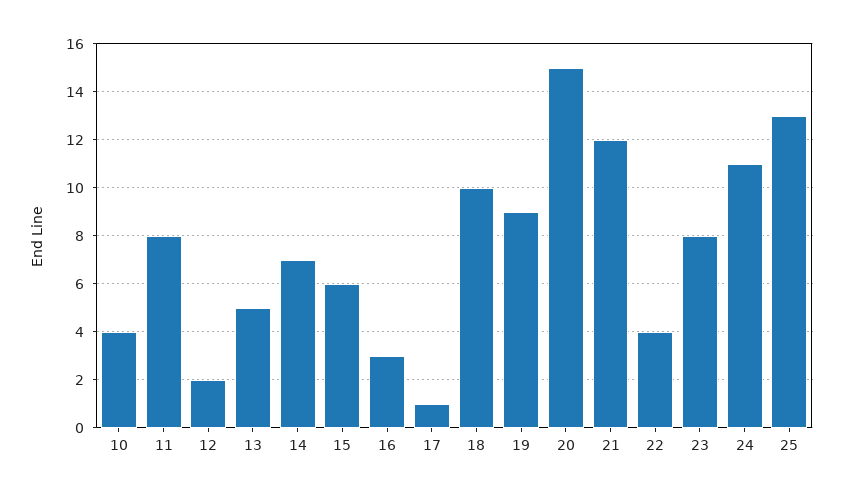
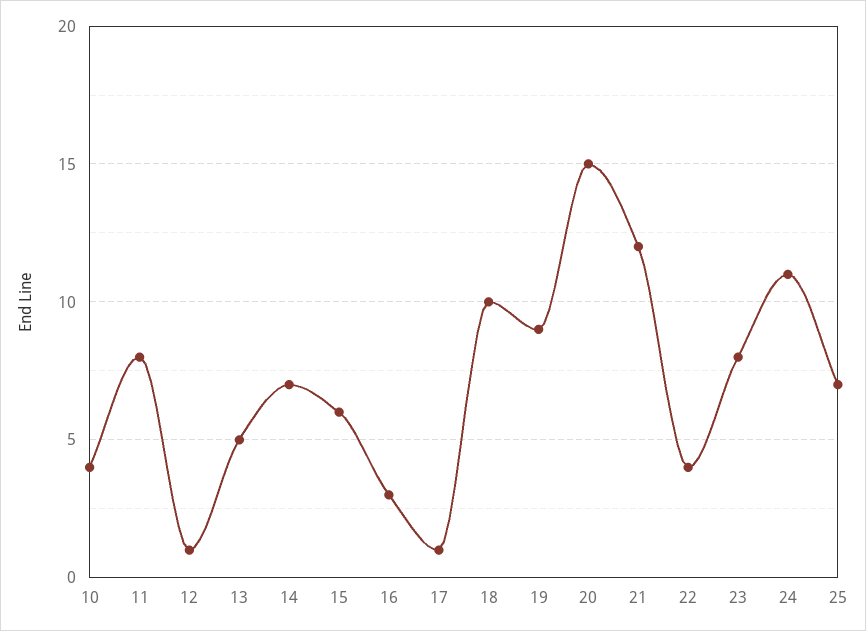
12: 2 -> 1
25: 13 -> 7

